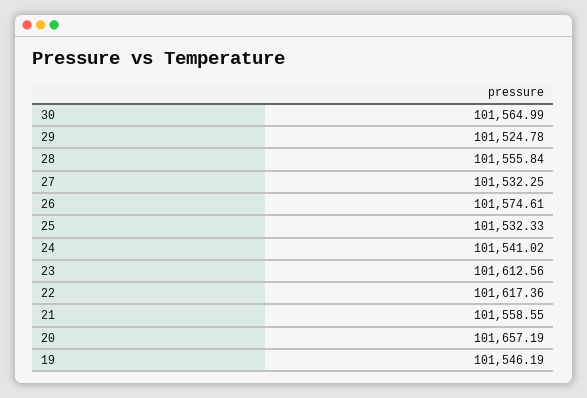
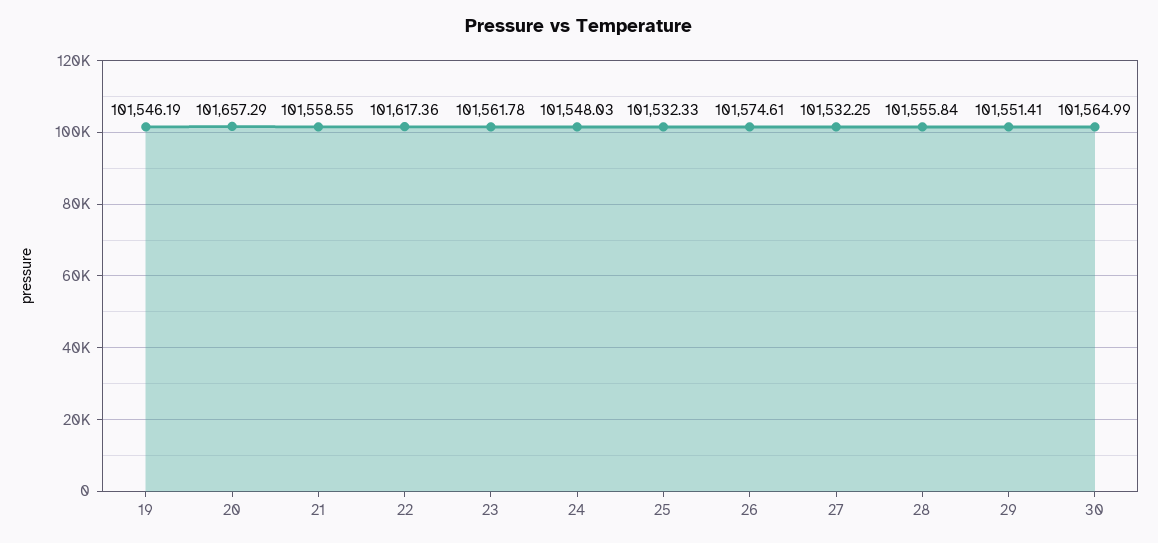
29: 101524.78 -> 101551.41
24: 101541.02 -> 101548.03
23: 101612.56 -> 101561.78
20: 101657.19 -> 101657.29

